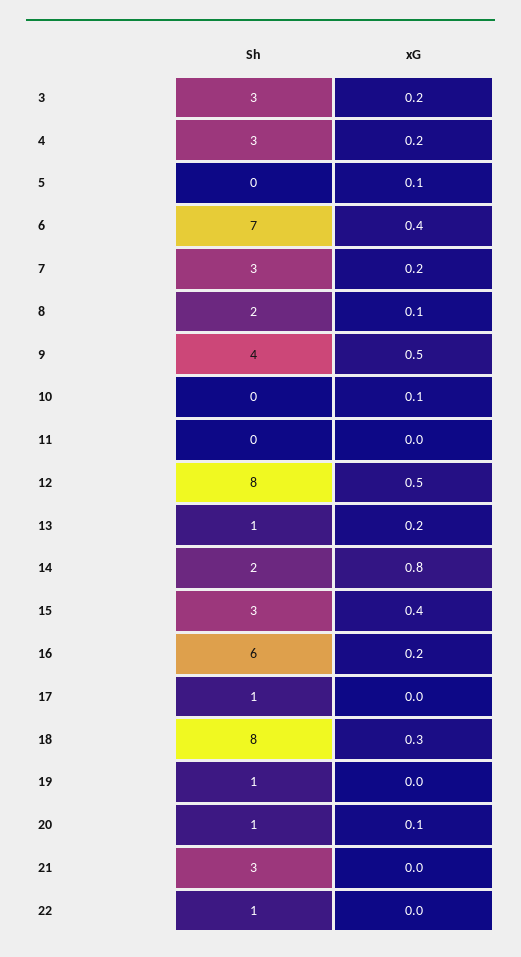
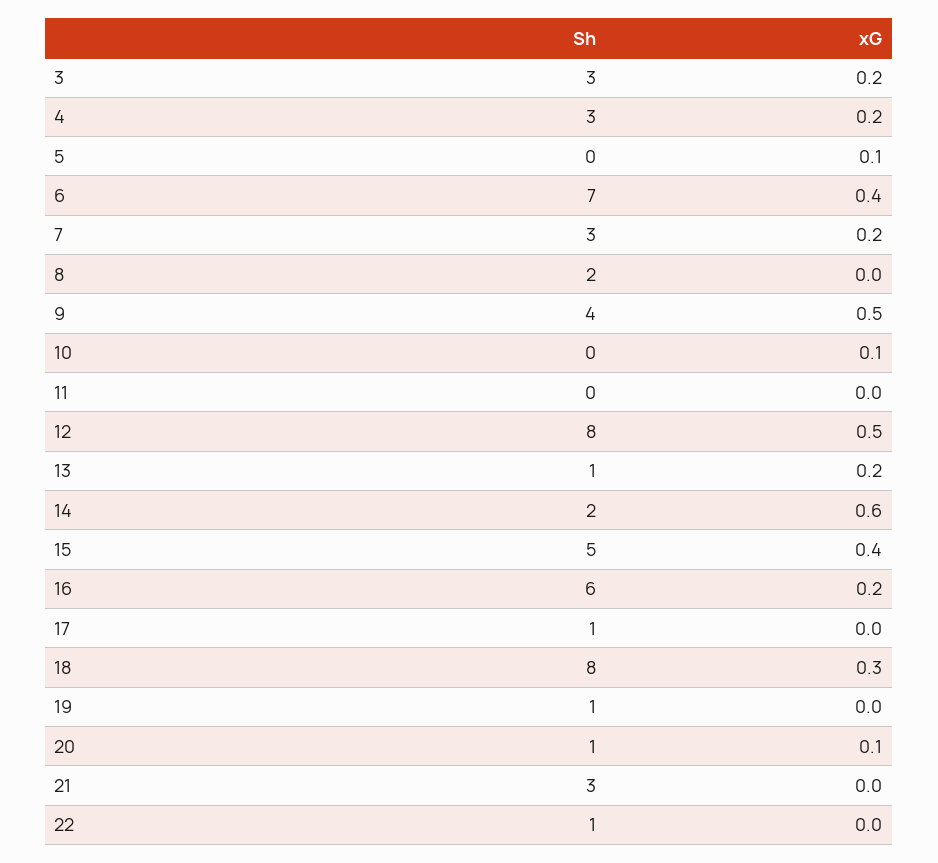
xG, 8: 0.1 -> 0
xG, 14: 0.8 -> 0.6
Sh, 15: 3 -> 5

